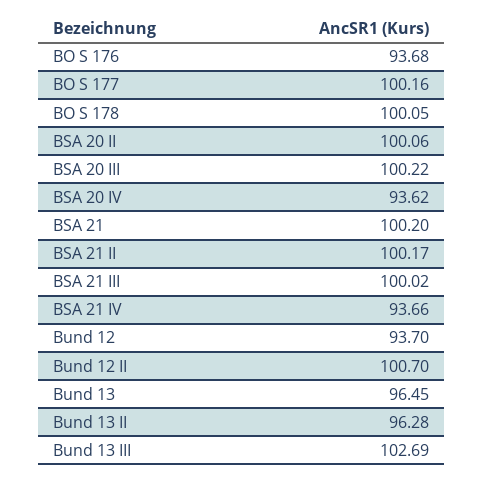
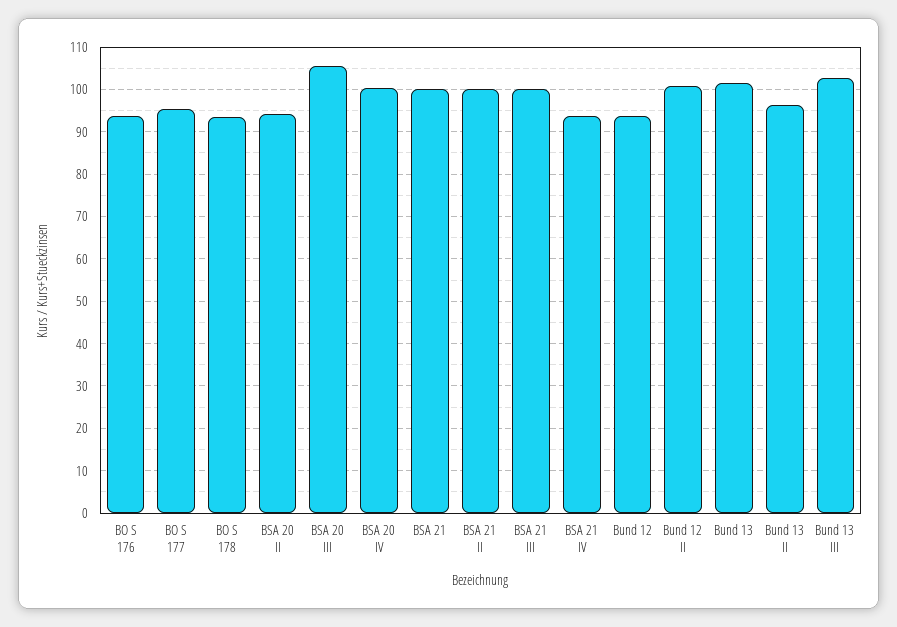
BO S 177: 100.16 -> 96
BO S 178: 100.05 -> 94
BSA 20 II: 100.06 -> 94
BSA 20 III: 100.22 -> 106
BSA 20 IV: 93.62 -> 100
Bund 13: 96.45 -> 102

